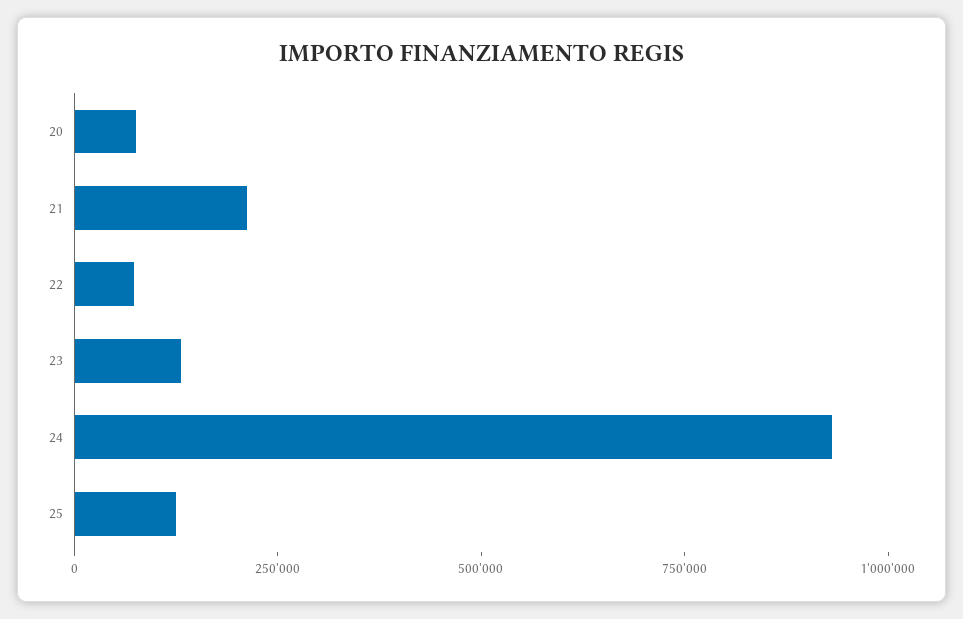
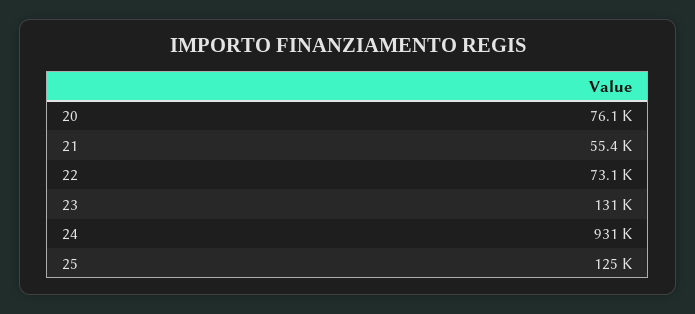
21: 200000 -> 55400

